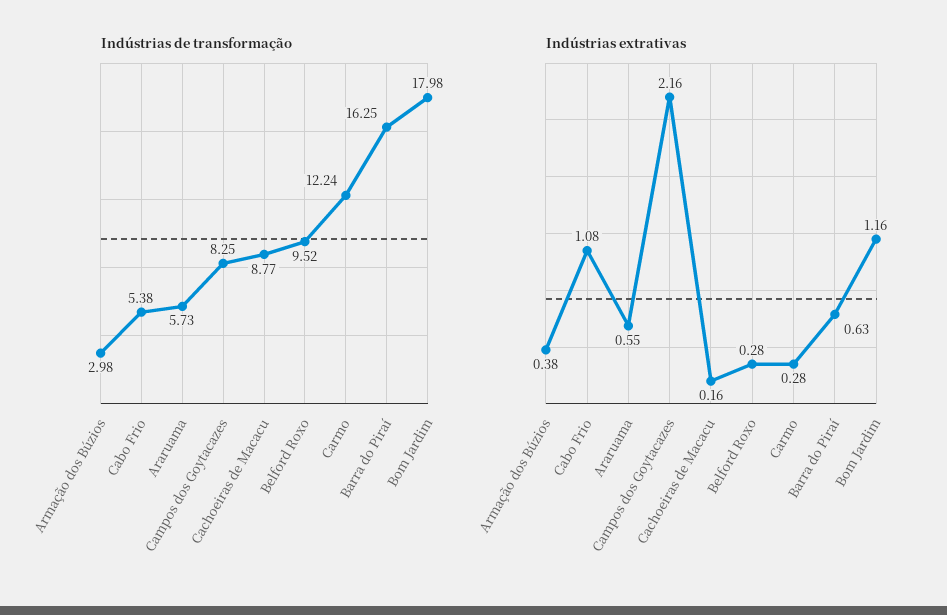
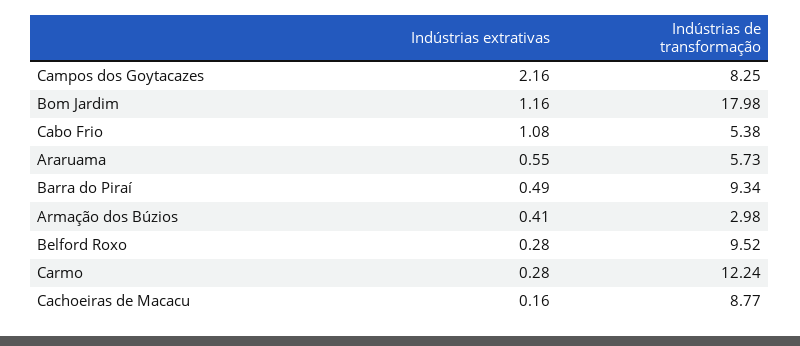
Indústrias de transformação, Barra do Piraí: 16.25 -> 9.34
Indústrias extrativas, Armação dos Búzios: 0.38 -> 0.41
Indústrias extrativas, Barra do Piraí: 0.63 -> 0.49

